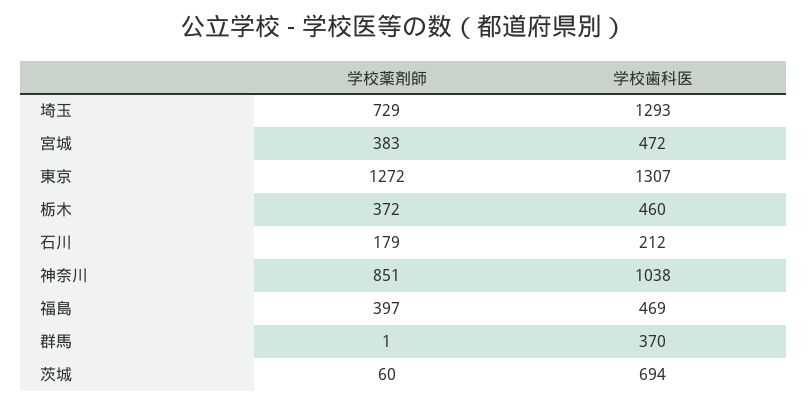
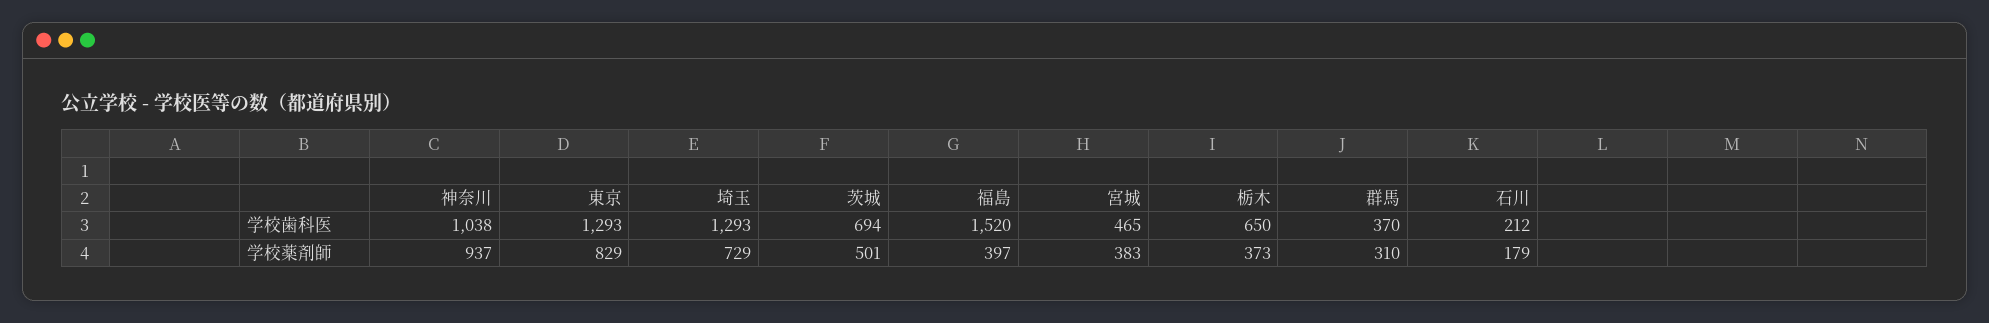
学校歯科医, 宮城: 472 -> 465
学校薬剤師, 東京: 1272 -> 829
学校歯科医, 東京: 1307 -> 1293
学校薬剤師, 栃木: 372 -> 373
学校歯科医, 栃木: 460 -> 650
学校薬剤師, 神奈川: 851 -> 937
学校歯科医, 福島: 469 -> 1520
学校薬剤師, 群馬: 1 -> 310
学校薬剤師, 茨城: 60 -> 501

